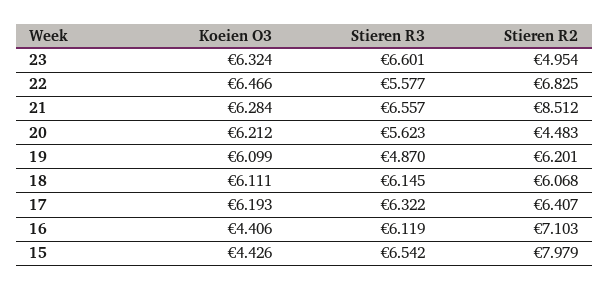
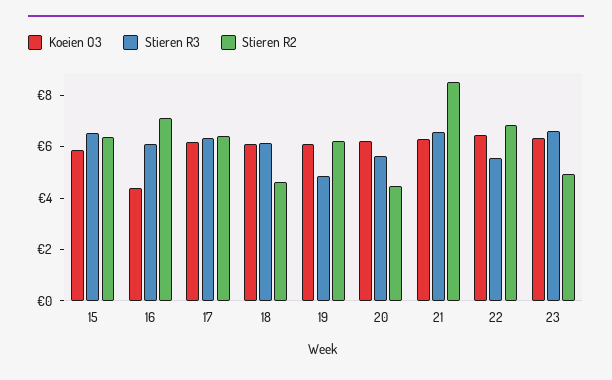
Stieren R2, 18: 6.068 -> 4.5
Koeien O3, 15: 4.426 -> 6
Stieren R2, 15: 7.979 -> 6.5

